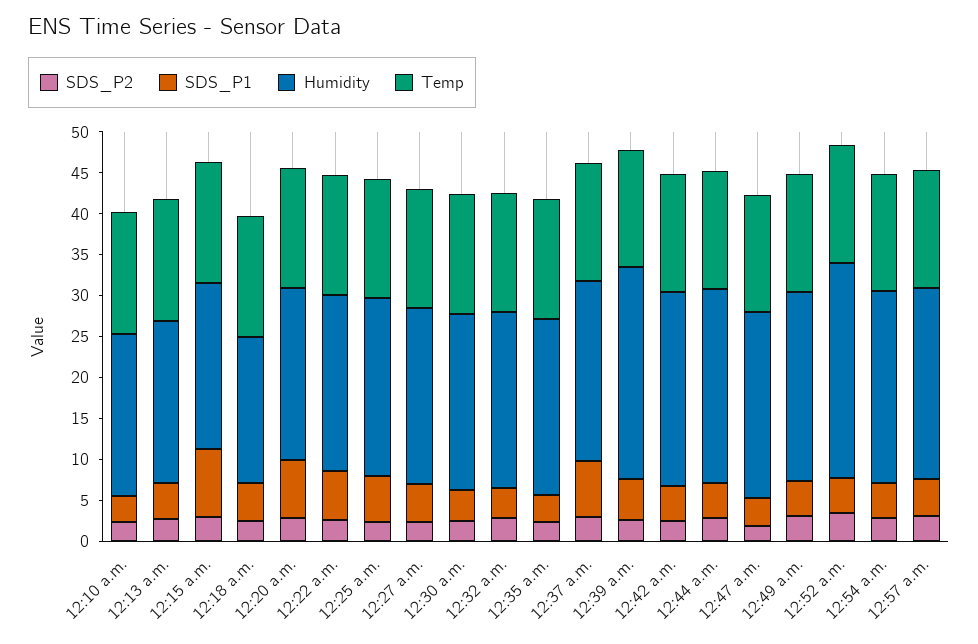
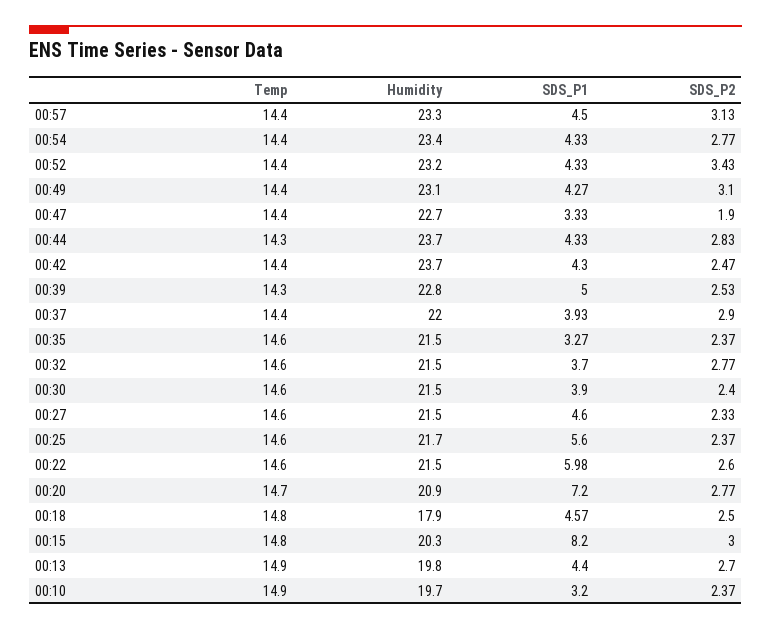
SDS_P1, 12:37 a.m.: 7 -> 3.93
Humidity, 12:39 a.m.: 26 -> 22.8
Humidity, 12:52 a.m.: 26 -> 23.2

